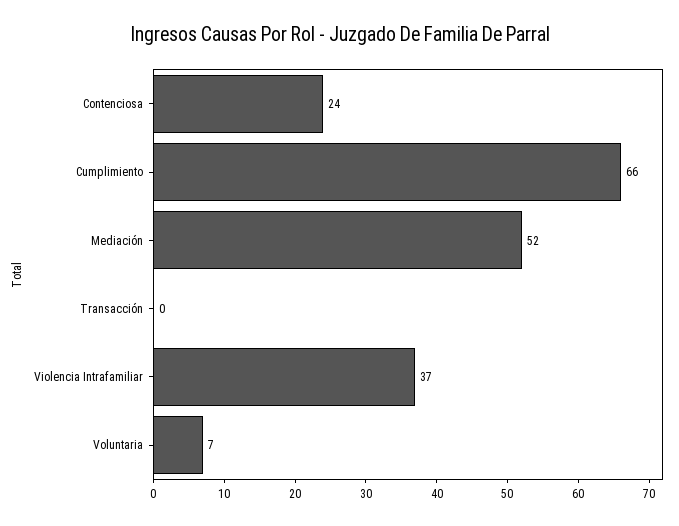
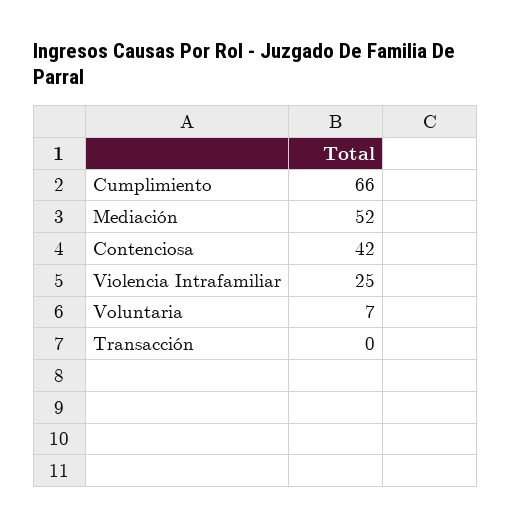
Contenciosa: 24 -> 42
Violencia Intrafamiliar: 37 -> 25

